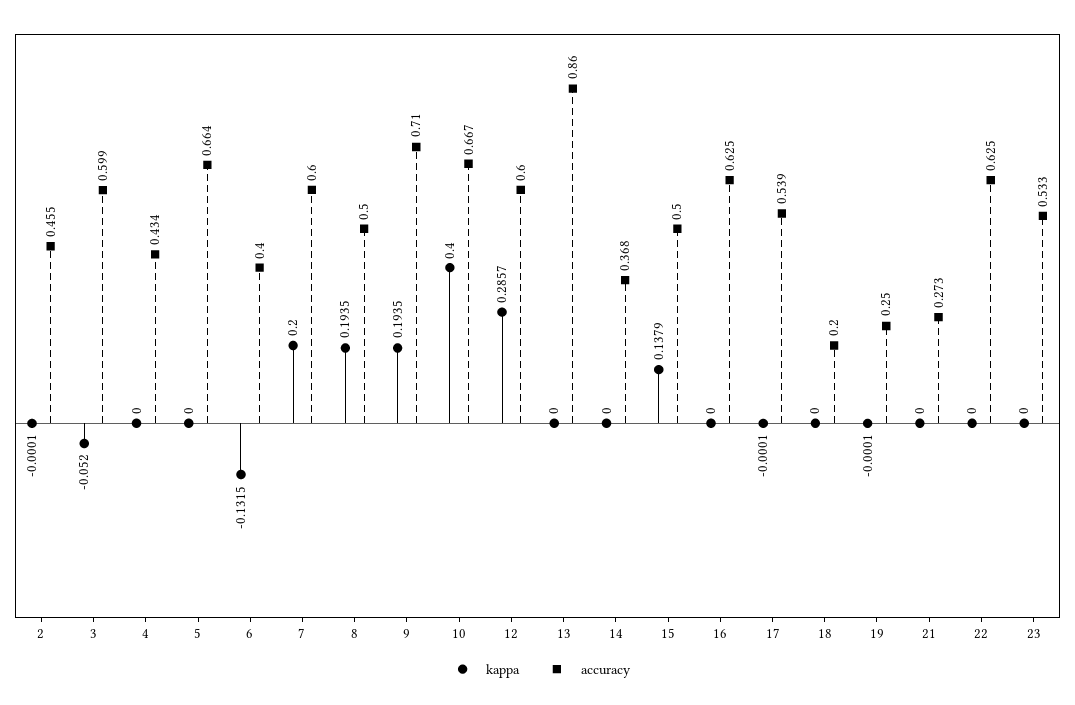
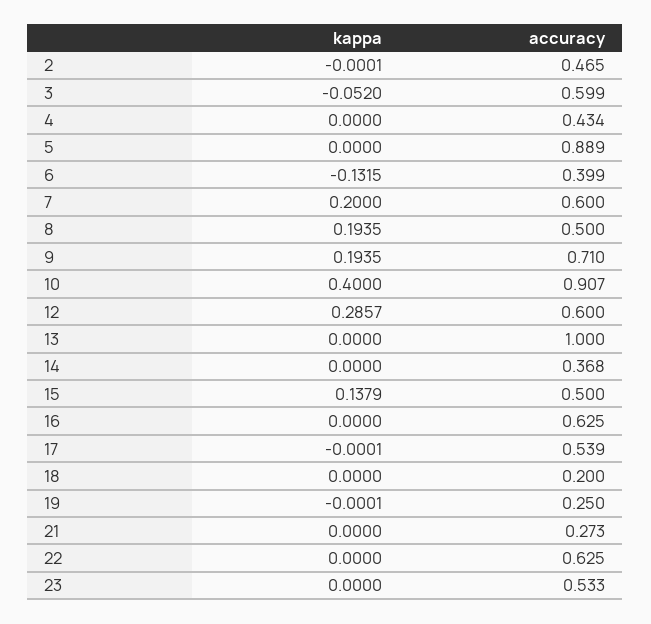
accuracy, 2: 0.455 -> 0.465
accuracy, 5: 0.664 -> 0.889
accuracy, 6: 0.4 -> 0.399
accuracy, 10: 0.667 -> 0.907
accuracy, 13: 0.86 -> 1

